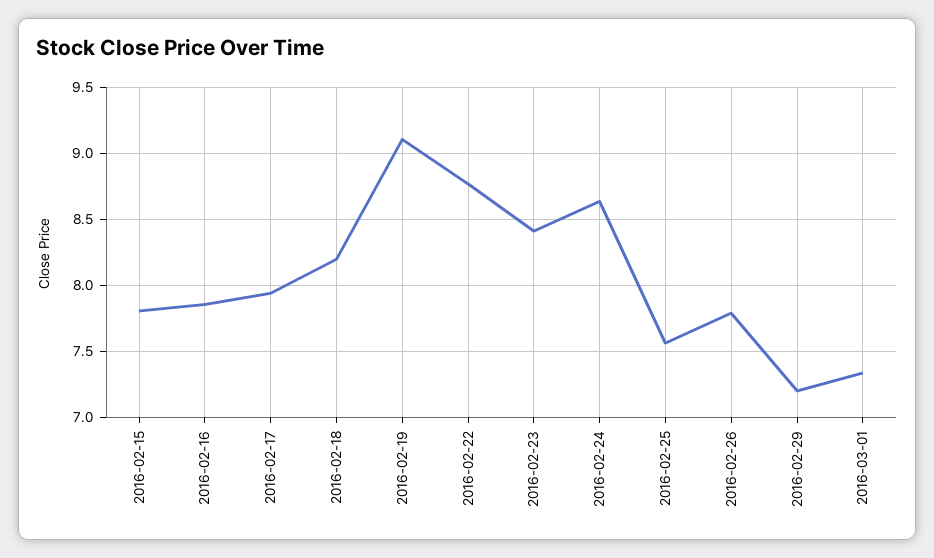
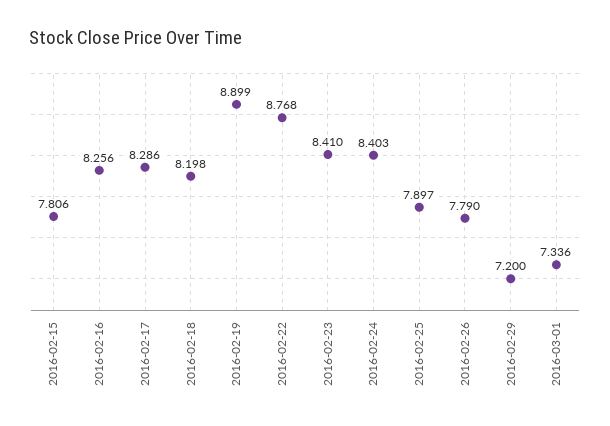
2016-02-16: 7.85 -> 8.256
2016-02-17: 7.95 -> 8.286
2016-02-19: 9.1 -> 8.899
2016-02-24: 8.65 -> 8.403
2016-02-25: 7.55 -> 7.897

